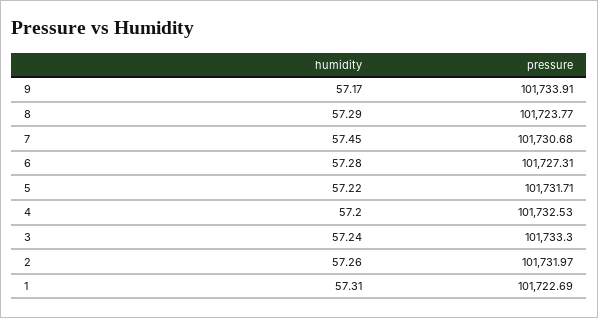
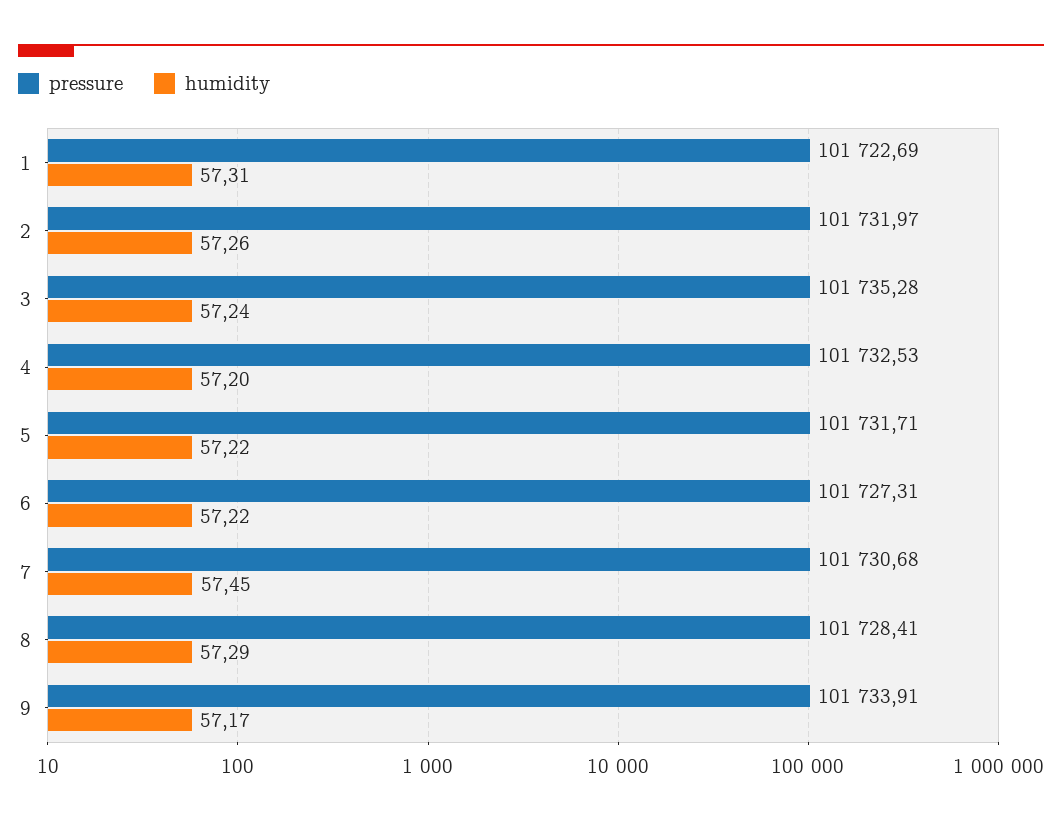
pressure, 8: 101723.77 -> 101728.41
humidity, 6: 57.28 -> 57.22
pressure, 3: 101733.3 -> 101735.28

